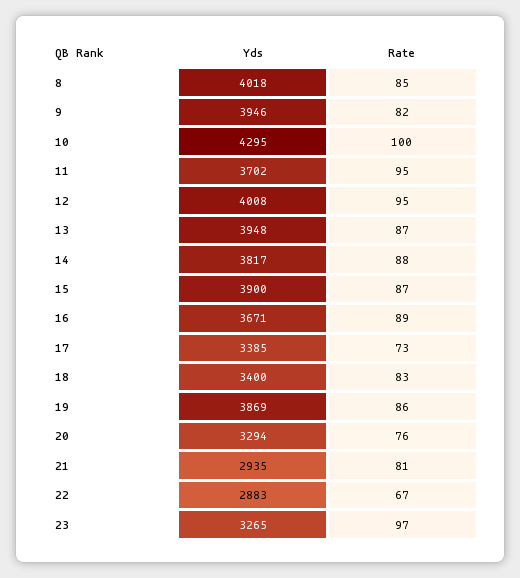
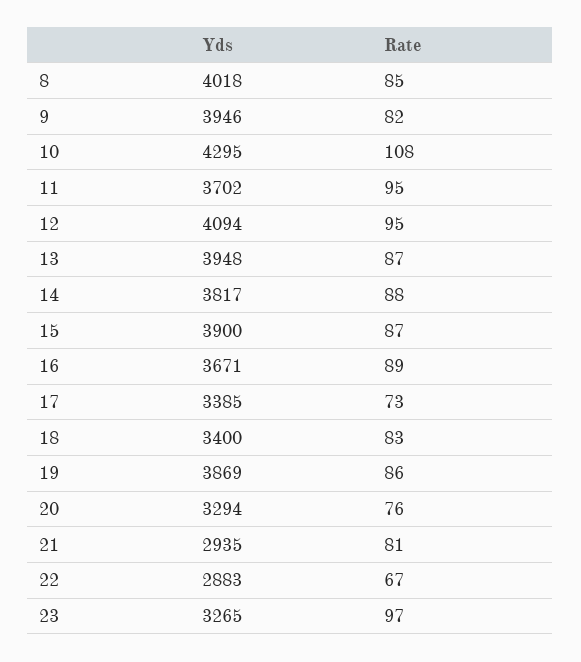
Rate, 10: 100 -> 108
Yds, 12: 4008 -> 4094

